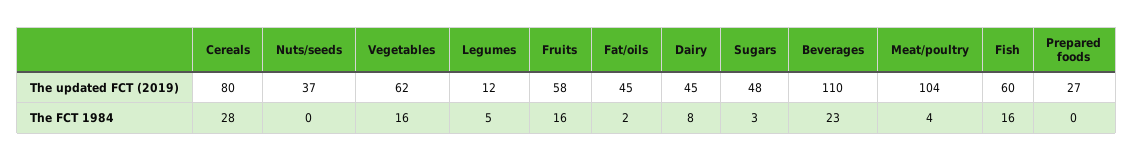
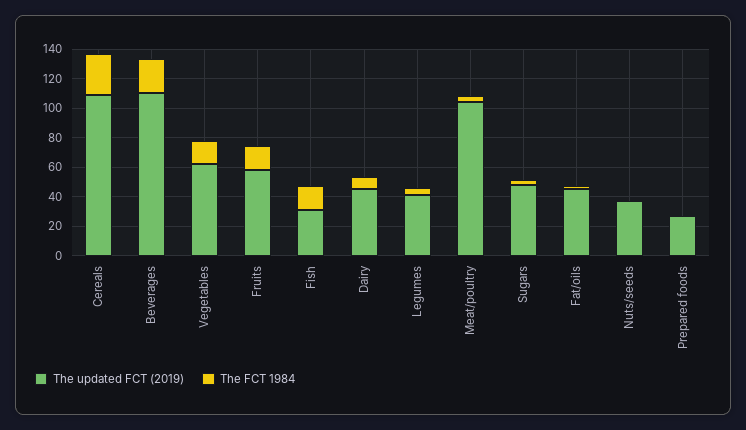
The updated FCT (2019), Cereals: 80 -> 110
The updated FCT (2019), Legumes: 12 -> 40
The updated FCT (2019), Fish: 60 -> 30

